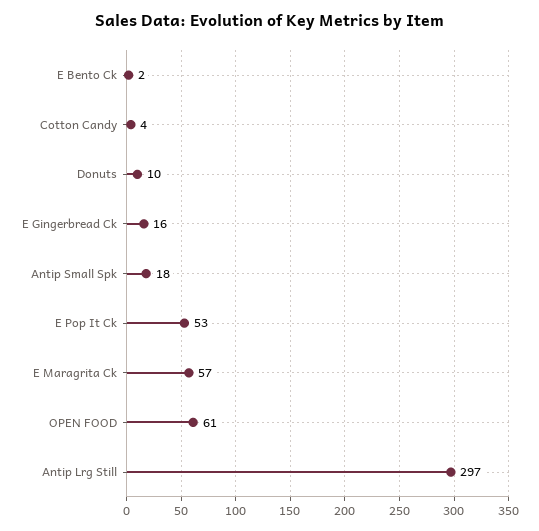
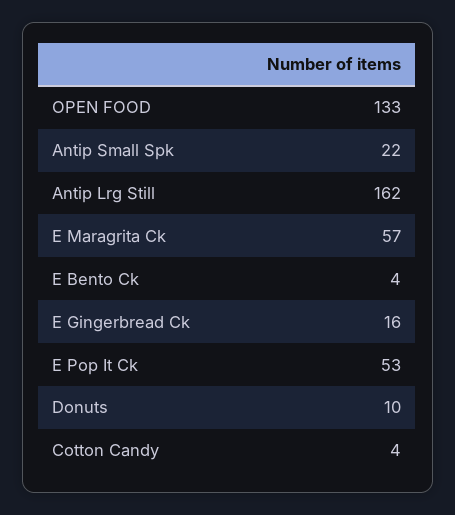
E Bento Ck: 2 -> 4
Antip Small Spk: 18 -> 22
OPEN FOOD: 61 -> 133
Antip Lrg Still: 297 -> 162

